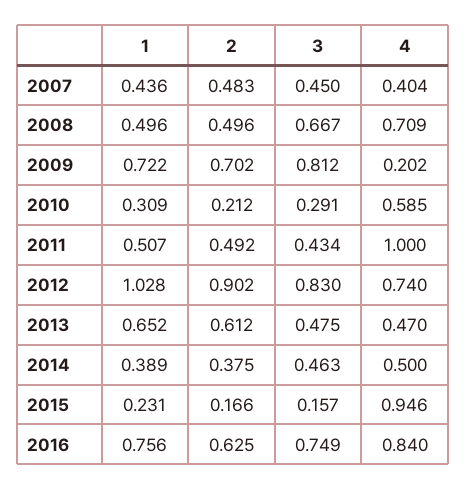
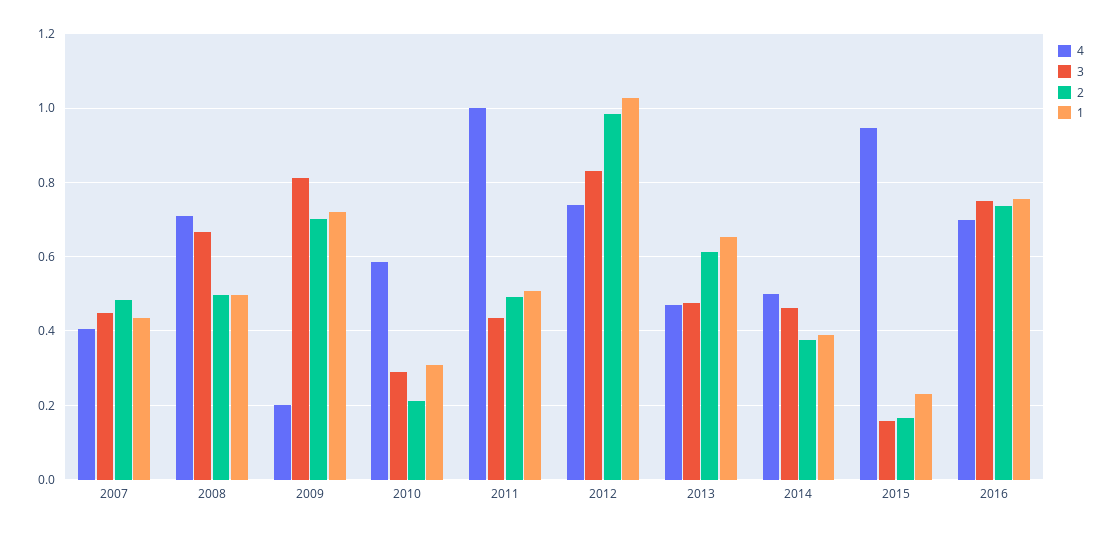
2, 2012: 0.902 -> 0.98
2, 2016: 0.625 -> 0.74
4, 2016: 0.84 -> 0.7

